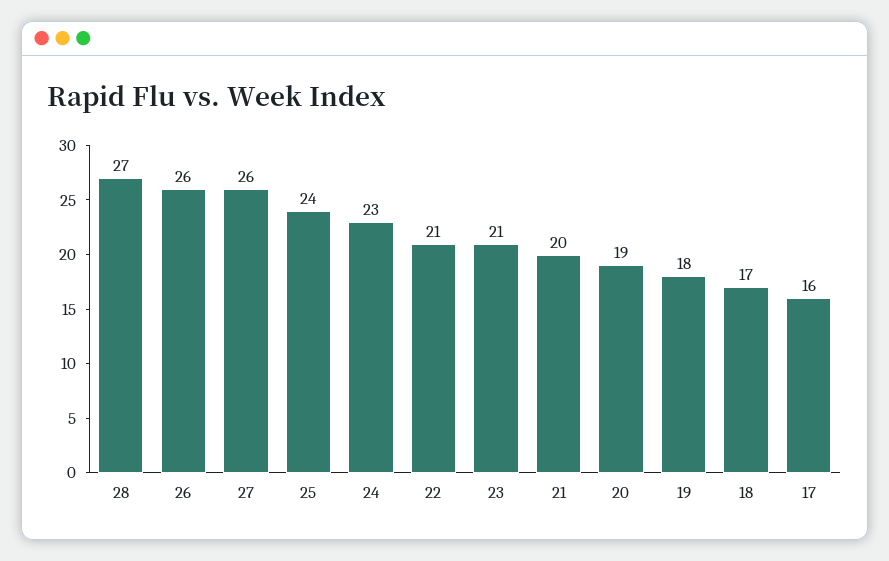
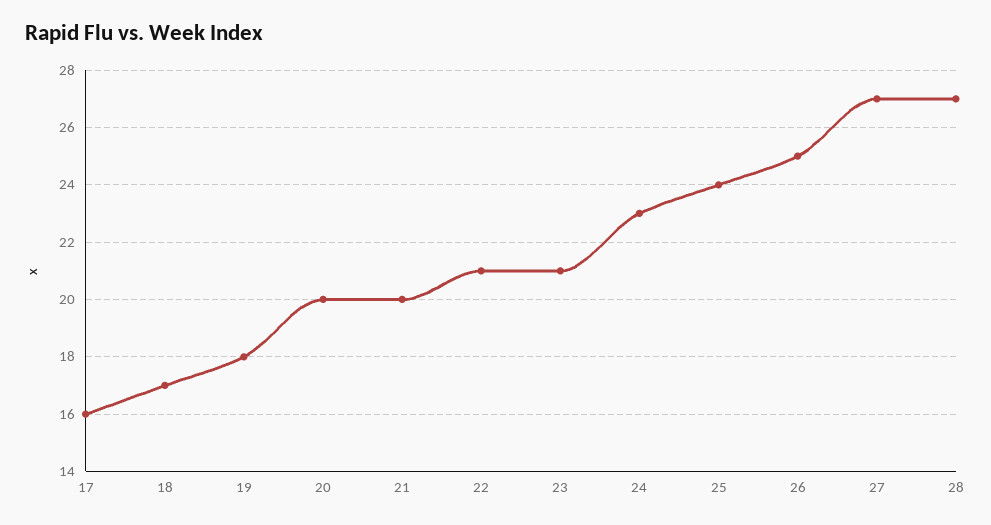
26: 26 -> 25
27: 26 -> 27
20: 19 -> 20

